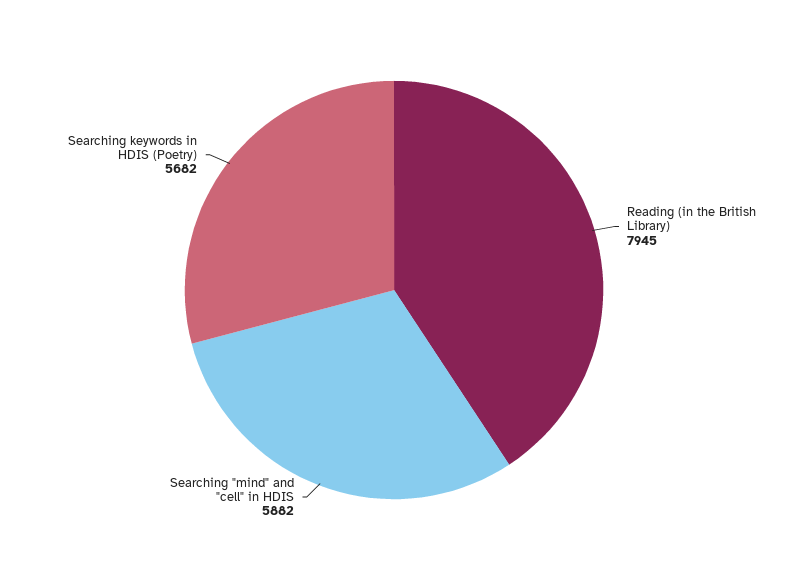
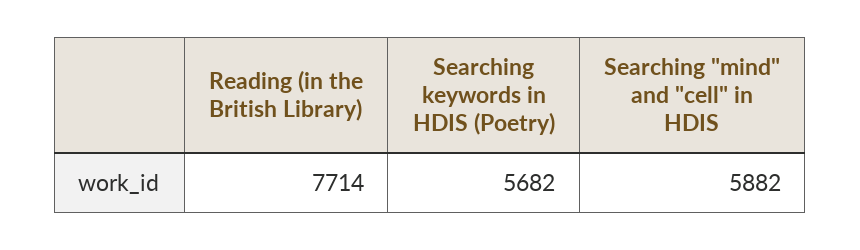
Reading (in the British Library): 7945 -> 7714

